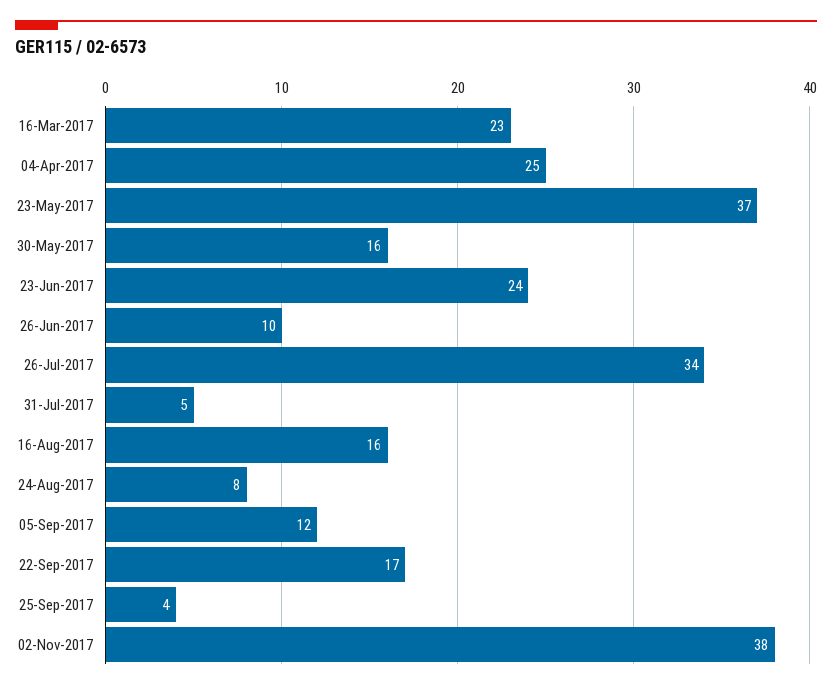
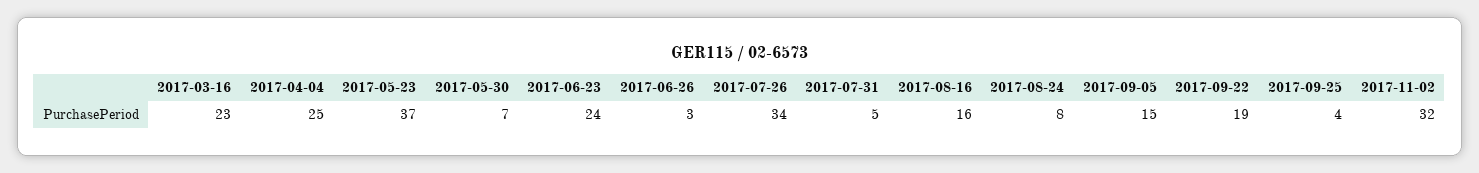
30-May-2017: 16 -> 7
26-Jun-2017: 10 -> 3
05-Sep-2017: 12 -> 15
22-Sep-2017: 17 -> 19
02-Nov-2017: 38 -> 32

